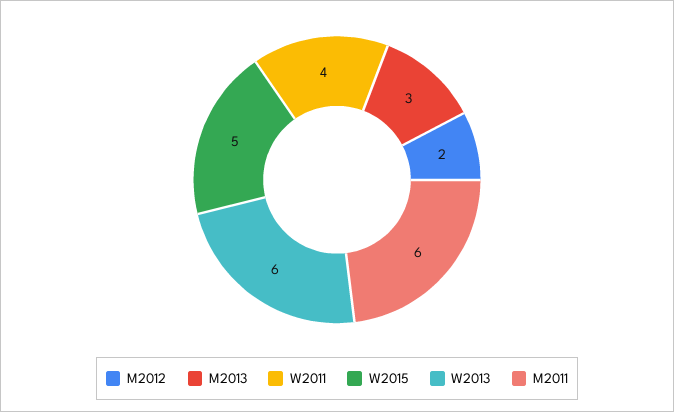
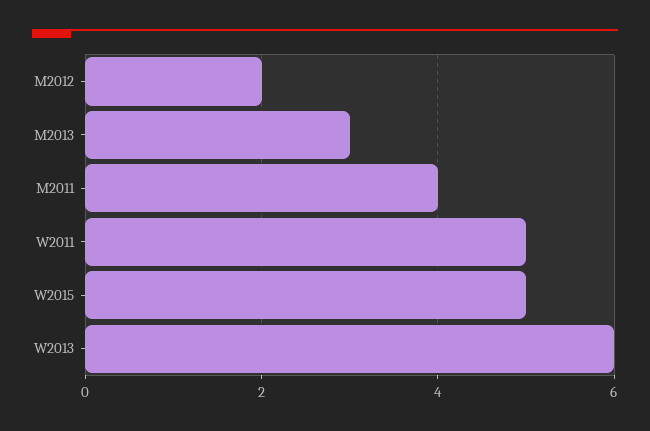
W2011: 4 -> 5
M2011: 6 -> 4

